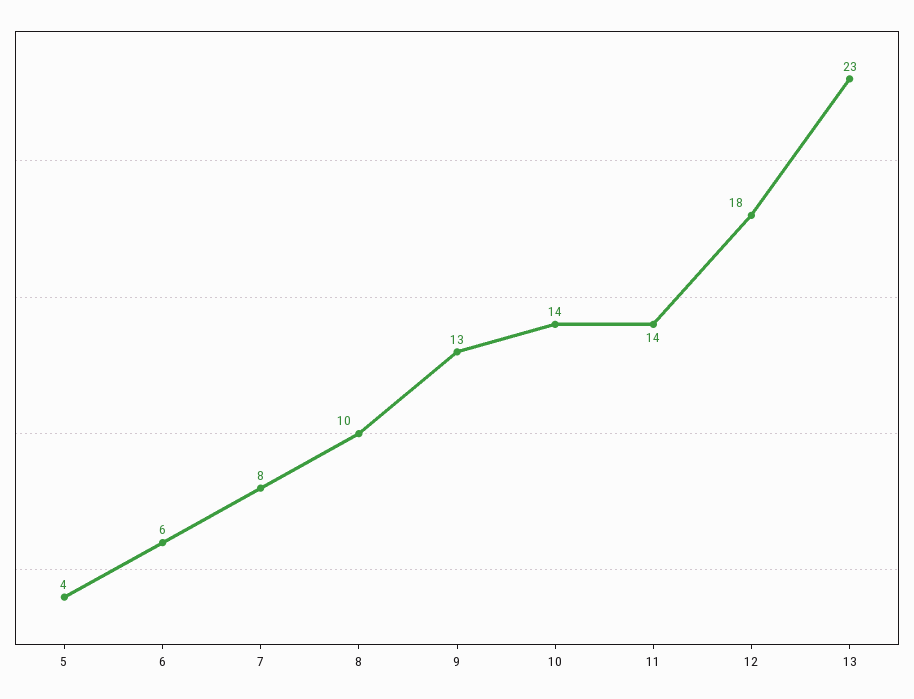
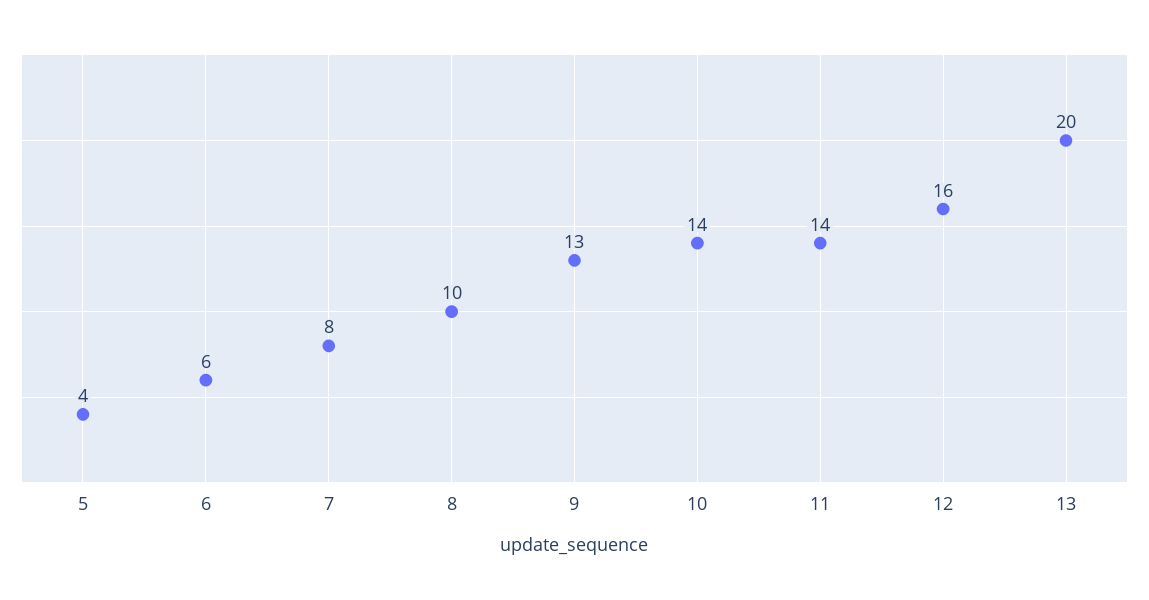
12: 18 -> 16
13: 23 -> 20

